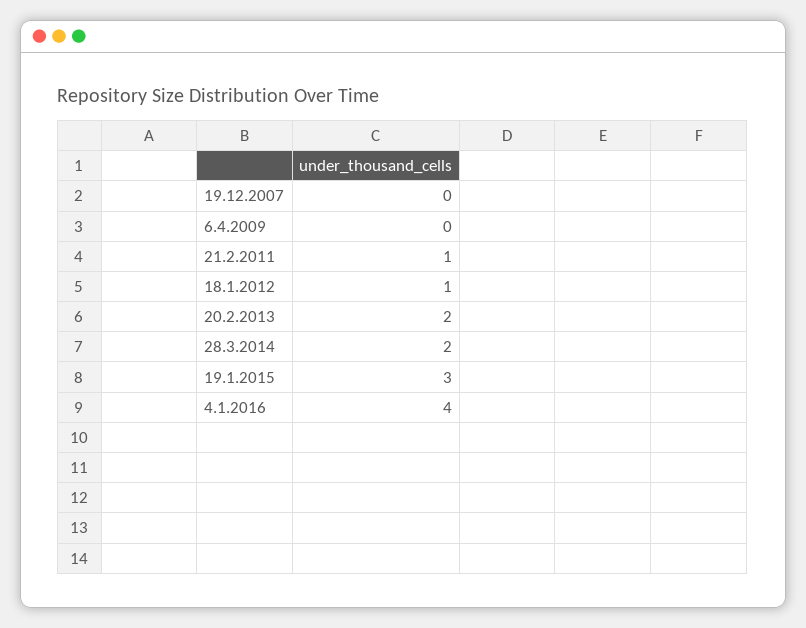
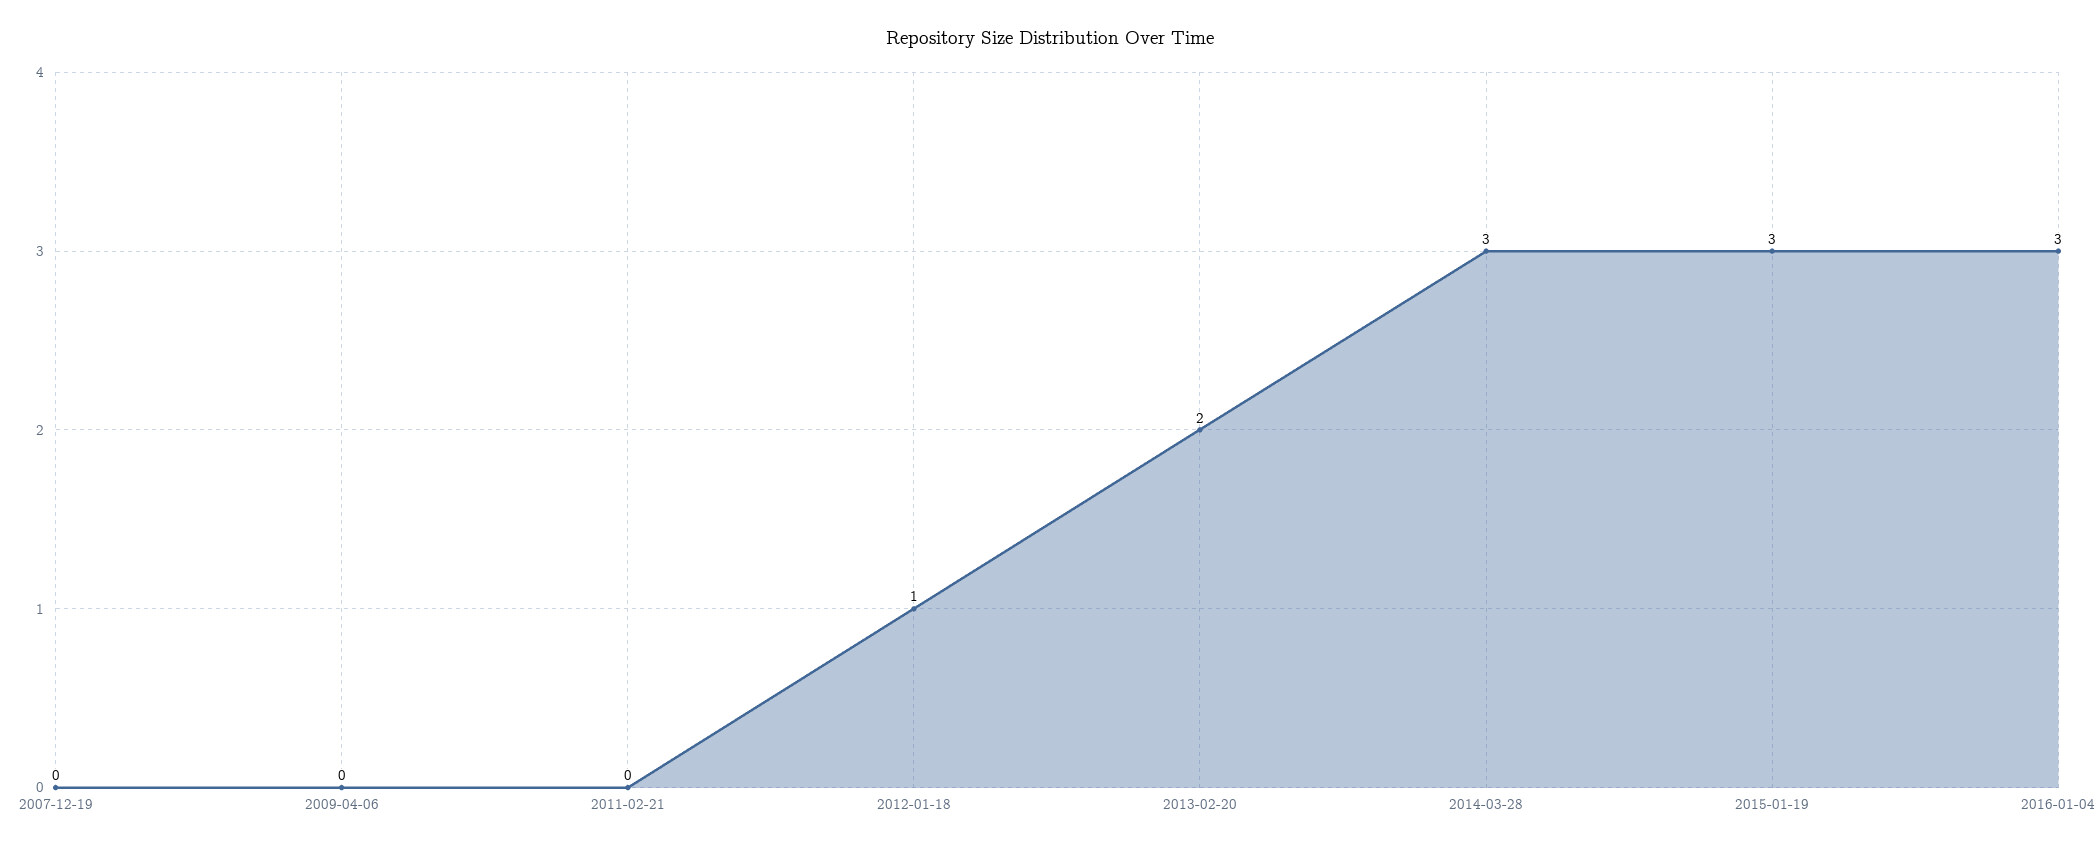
21.2.2011: 1 -> 0
28.3.2014: 2 -> 3
4.1.2016: 4 -> 3

